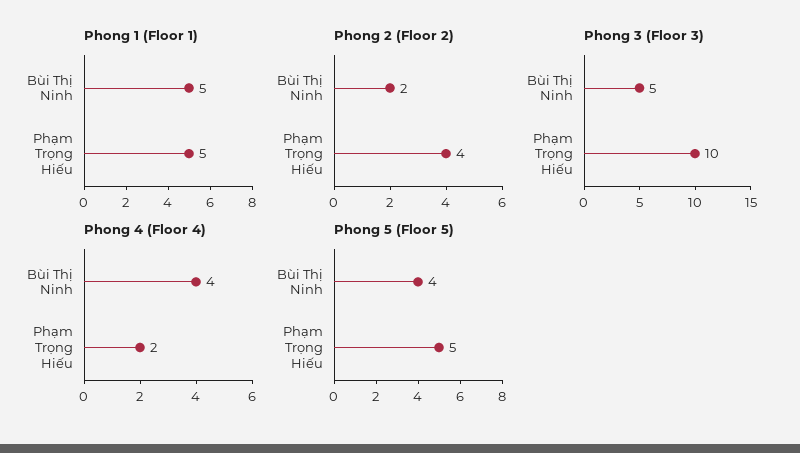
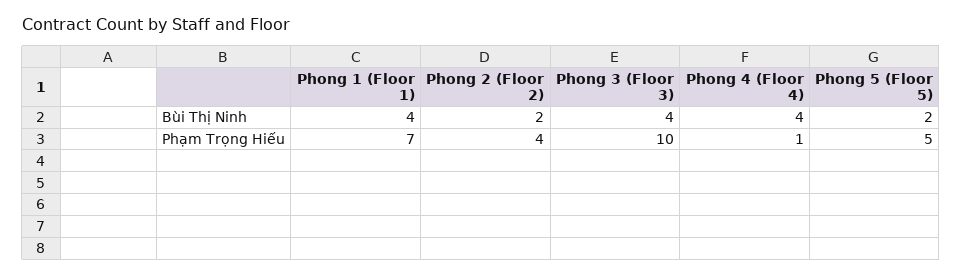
Phong 1 (Floor 1), Bùi Thị Ninh: 5 -> 4
Phong 1 (Floor 1), Phạm Trọng Hiếu: 5 -> 7
Phong 3 (Floor 3), Bùi Thị Ninh: 5 -> 4
Phong 4 (Floor 4), Phạm Trọng Hiếu: 2 -> 1
Phong 5 (Floor 5), Bùi Thị Ninh: 4 -> 2

